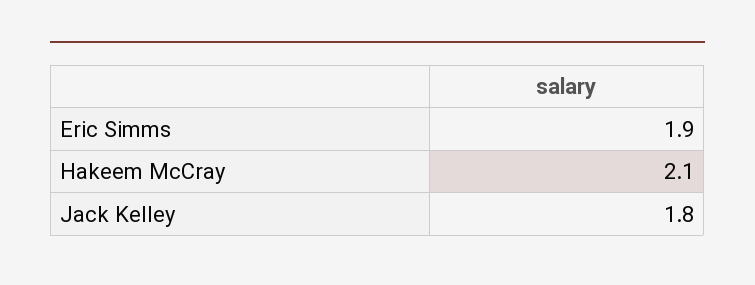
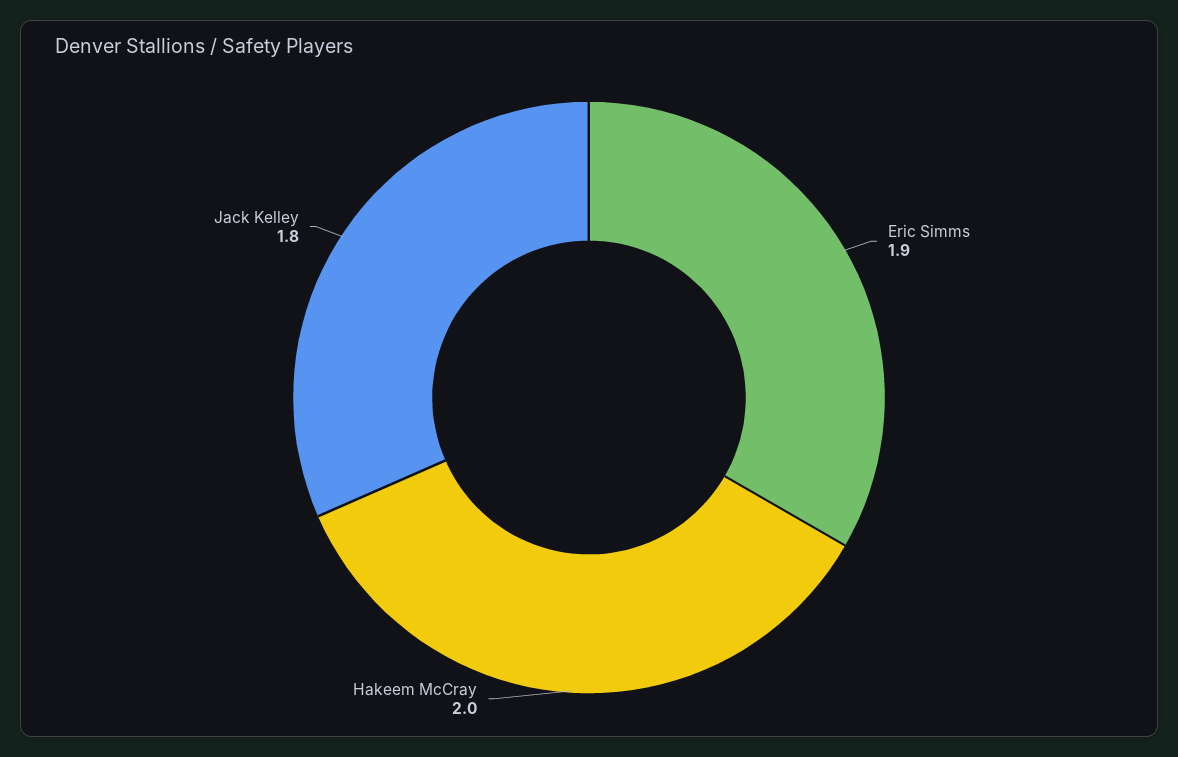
Hakeem McCray: 2.1 -> 2

